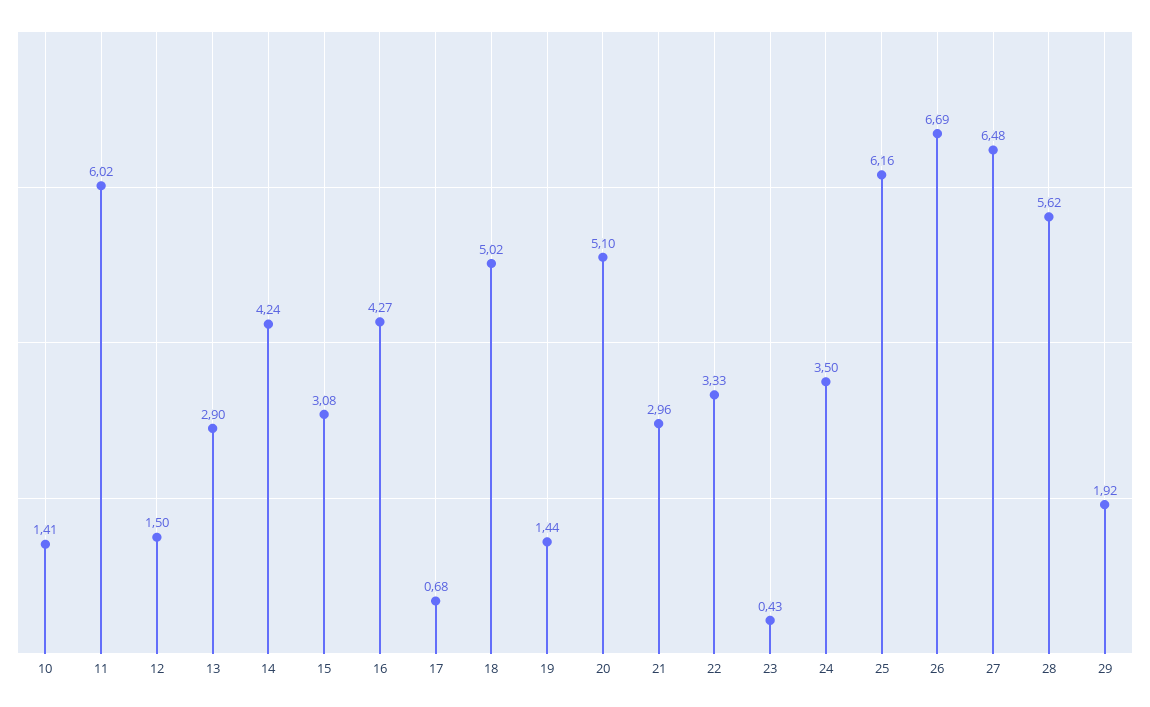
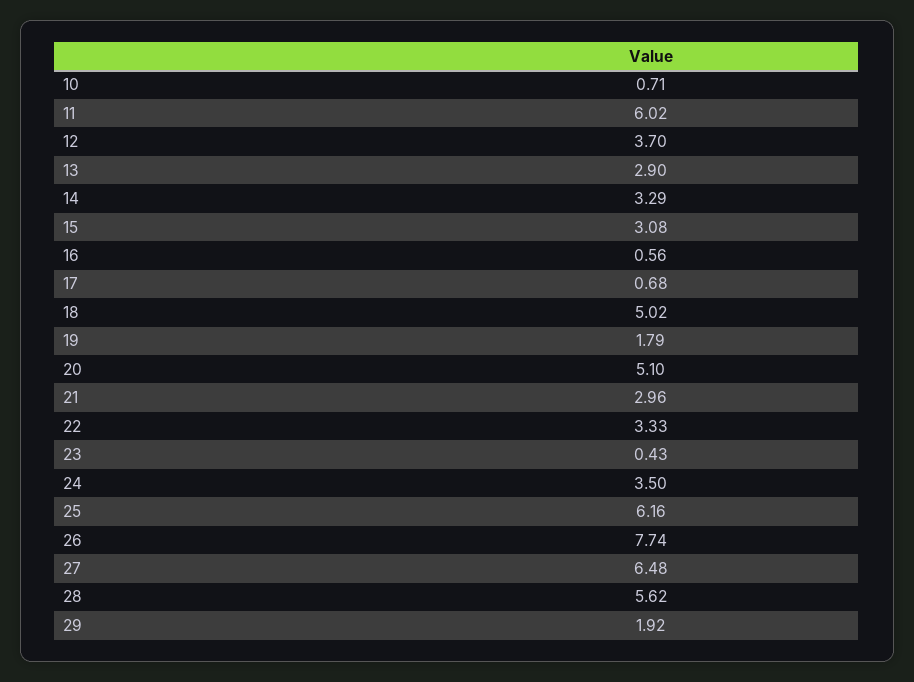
10: 1.41 -> 0.71
12: 1.5 -> 3.7
14: 4.24 -> 3.29
16: 4.27 -> 0.56
19: 1.44 -> 1.79
26: 6.69 -> 7.74

